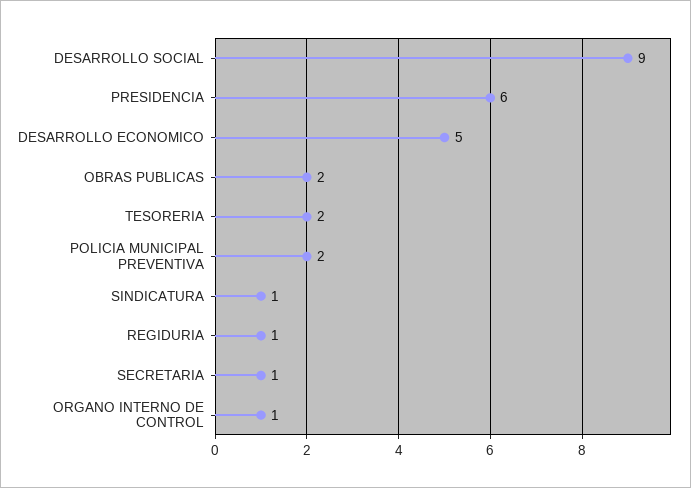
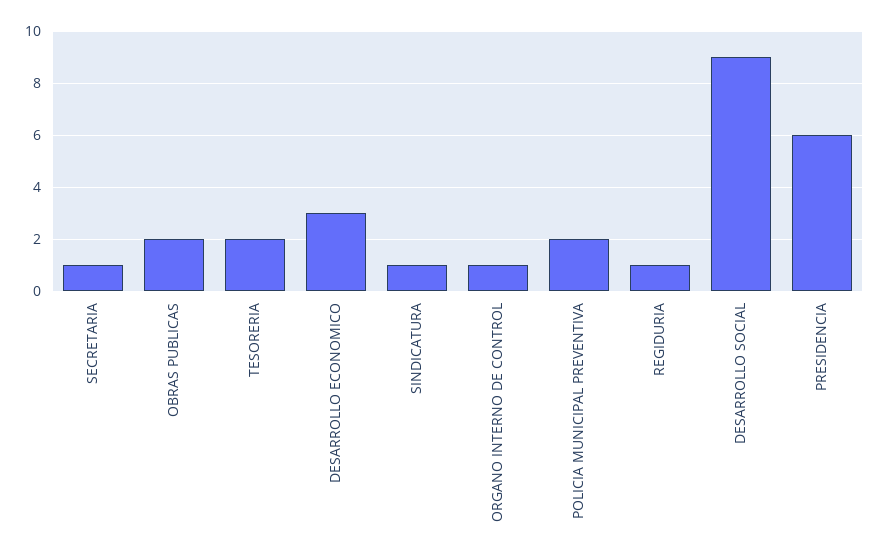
DESARROLLO ECONOMICO: 5 -> 3

